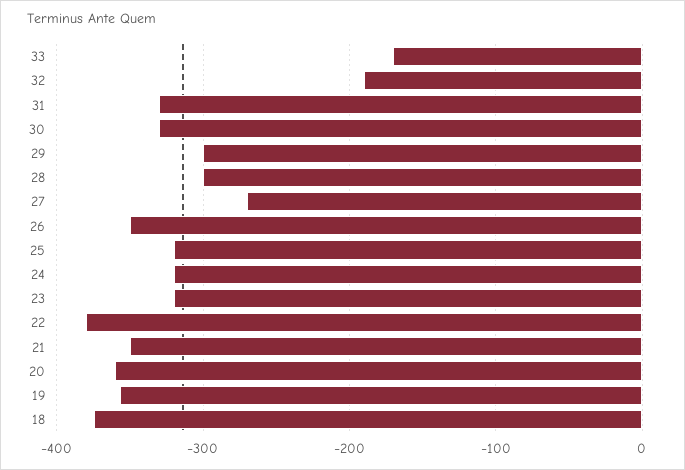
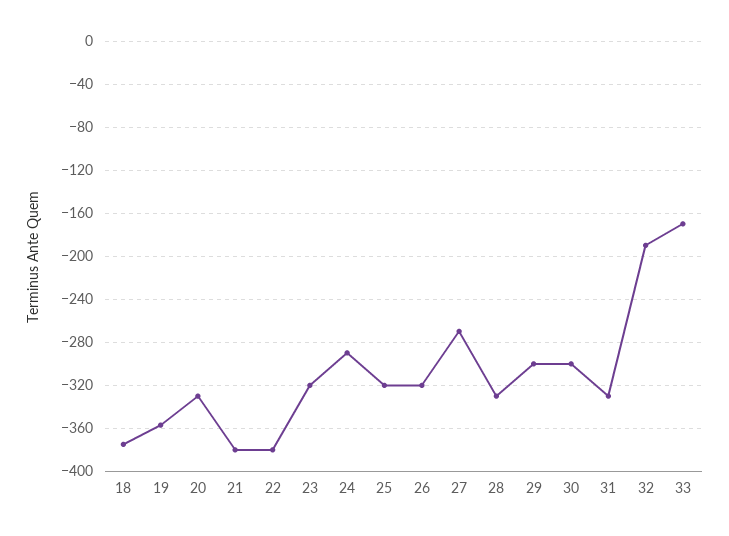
30: -330 -> -300
28: -300 -> -330
26: -350 -> -320
24: -320 -> -290
21: -350 -> -380
20: -360 -> -330

